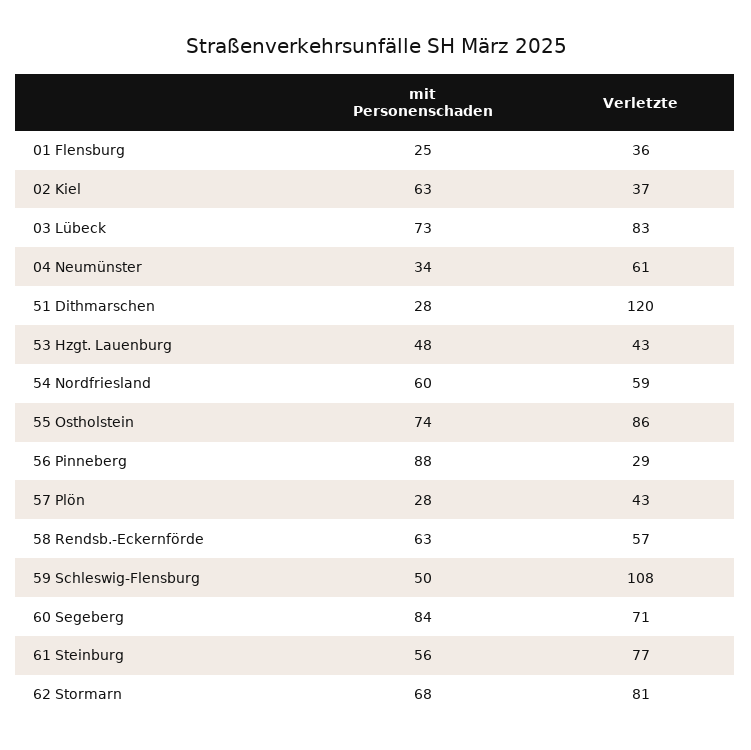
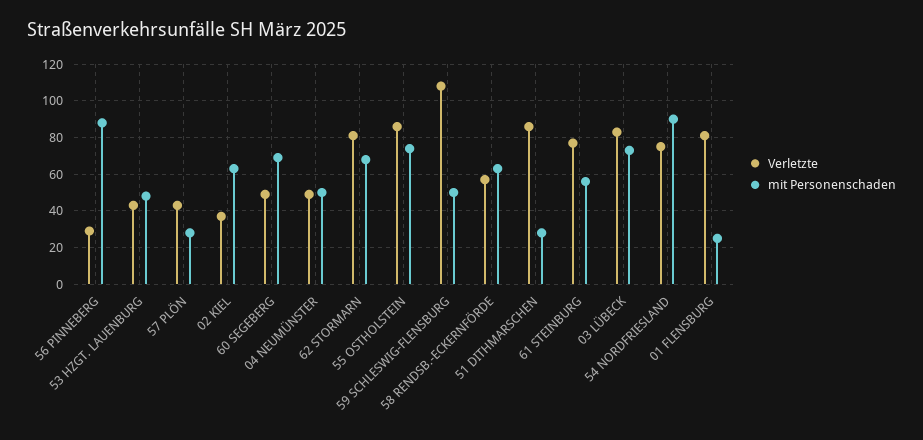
Verletzte, 01 Flensburg: 36 -> 80
mit Personenschaden, 04 Neumünster: 34 -> 50
Verletzte, 04 Neumünster: 61 -> 50
Verletzte, 51 Dithmarschen: 120 -> 85
mit Personenschaden, 54 Nordfriesland: 60 -> 90
Verletzte, 54 Nordfriesland: 59 -> 75
mit Personenschaden, 60 Segeberg: 84 -> 70
Verletzte, 60 Segeberg: 71 -> 50

